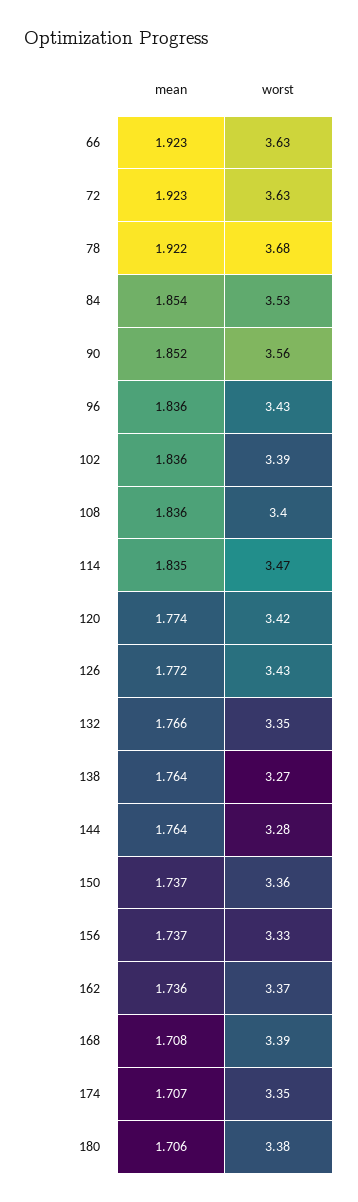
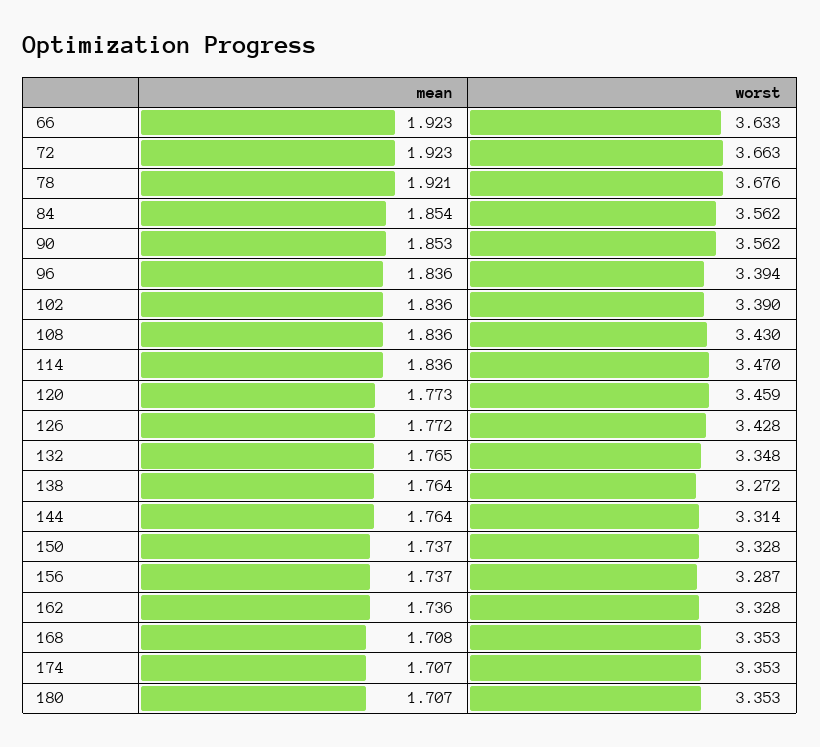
worst, 72: 3.63 -> 3.663
mean, 78: 1.922 -> 1.921
worst, 84: 3.53 -> 3.562
mean, 90: 1.852 -> 1.853
worst, 96: 3.43 -> 3.394
worst, 108: 3.4 -> 3.43
mean, 114: 1.835 -> 1.836
mean, 120: 1.774 -> 1.773
worst, 120: 3.42 -> 3.459
mean, 132: 1.766 -> 1.765
worst, 144: 3.28 -> 3.314
worst, 150: 3.36 -> 3.328
worst, 156: 3.33 -> 3.287
worst, 162: 3.37 -> 3.328
worst, 168: 3.39 -> 3.353
mean, 180: 1.706 -> 1.707
worst, 180: 3.38 -> 3.353

